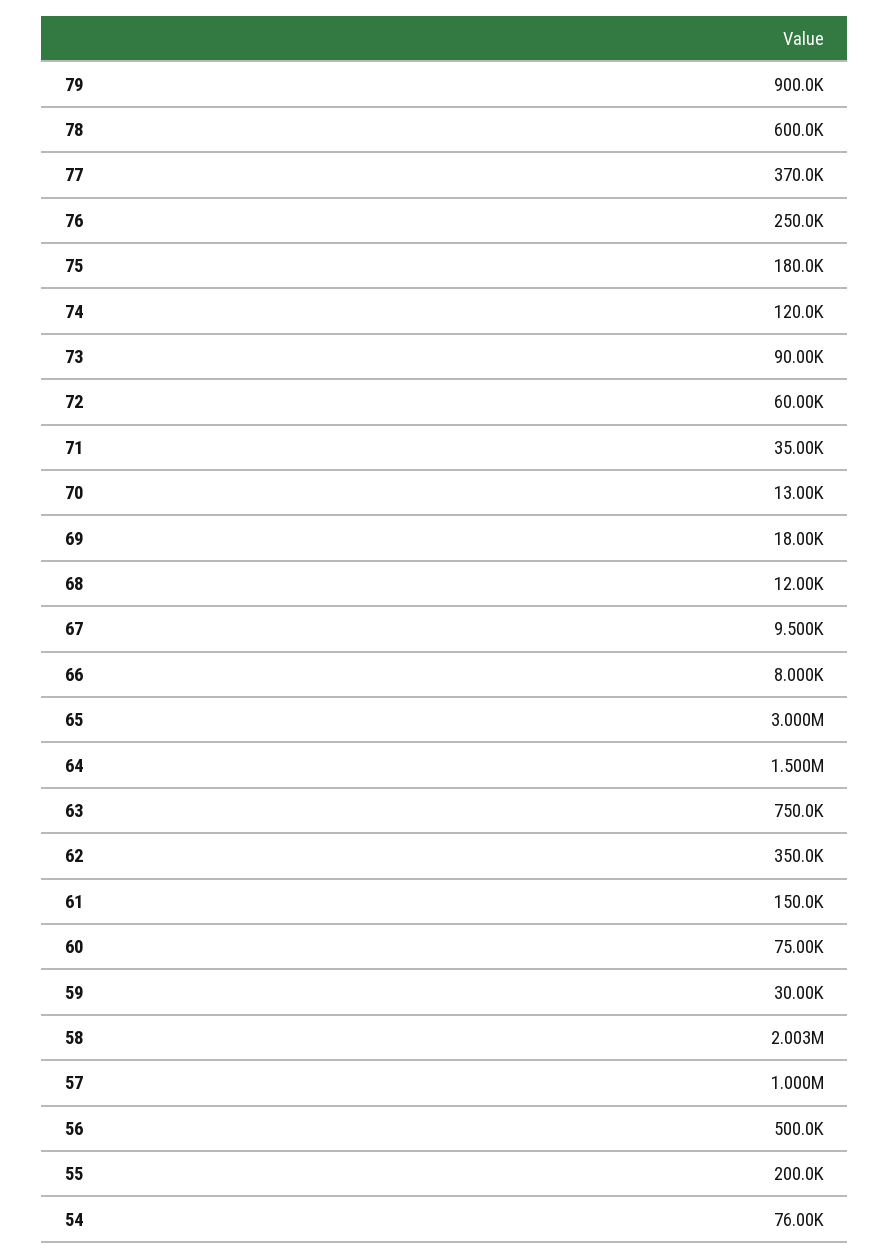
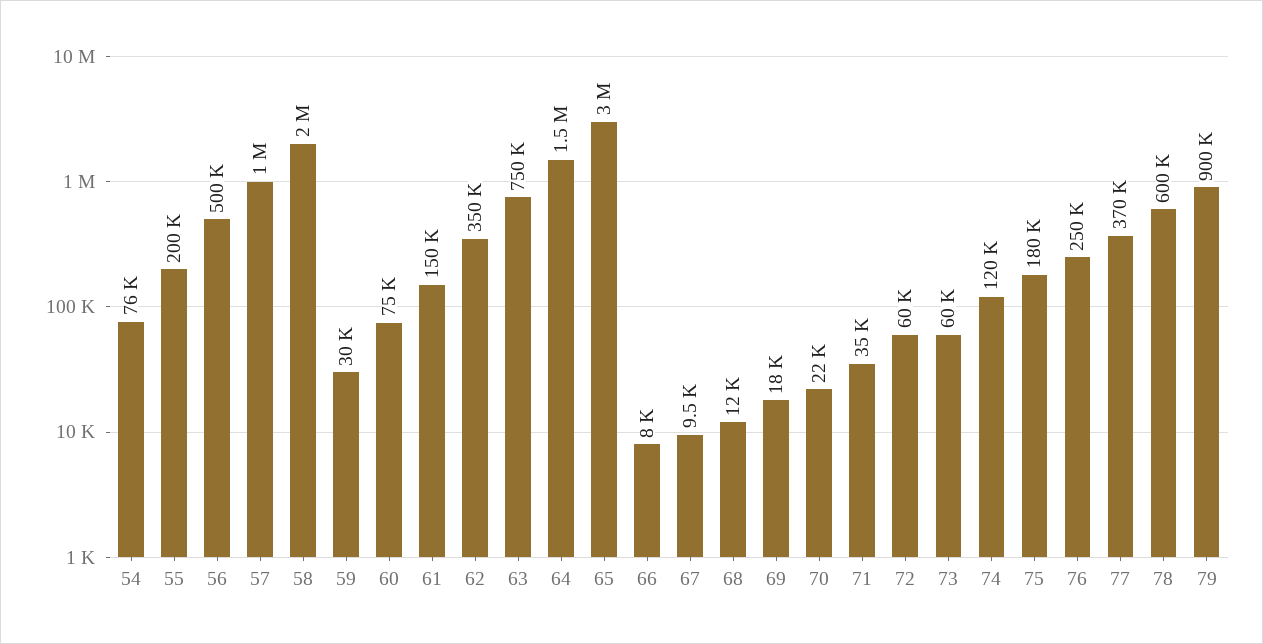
73: 90000 -> 60000
70: 13000 -> 22000
58: 2003000 -> 2000000

